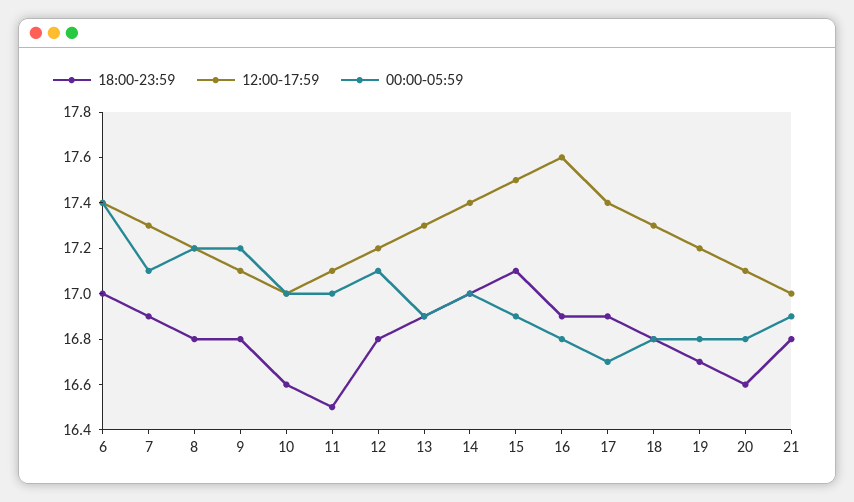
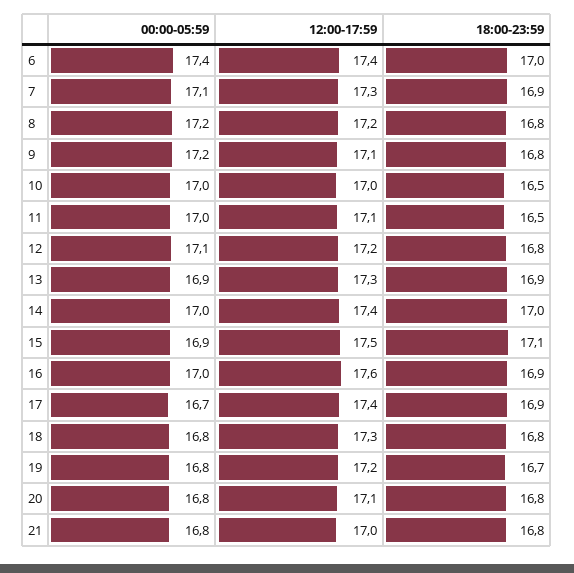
18:00-23:59, 10: 16.6 -> 16.5
00:00-05:59, 16: 16.8 -> 17
18:00-23:59, 20: 16.6 -> 16.8
00:00-05:59, 21: 16.9 -> 16.8

